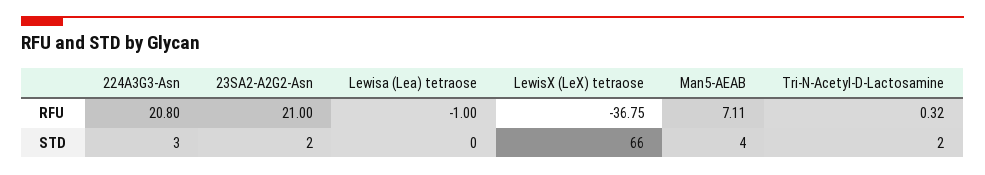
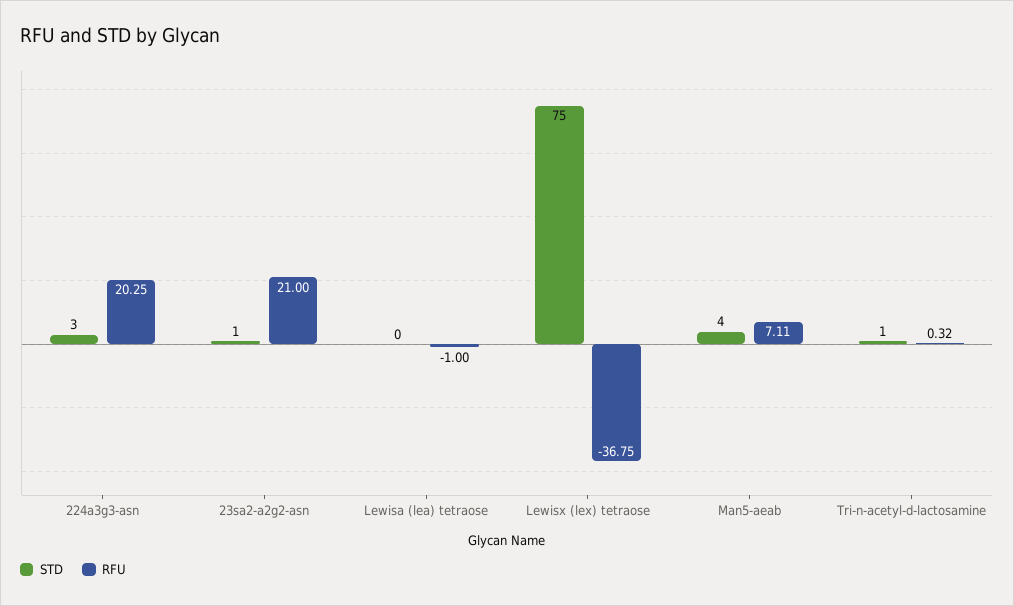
RFU, 224A3G3-Asn: 20.8 -> 20.25
STD, 23SA2-A2G2-Asn: 2 -> 1
STD, LewisX (LeX) tetraose: 66 -> 75
STD, Tri-N-Acetyl-D-Lactosamine: 2 -> 1

